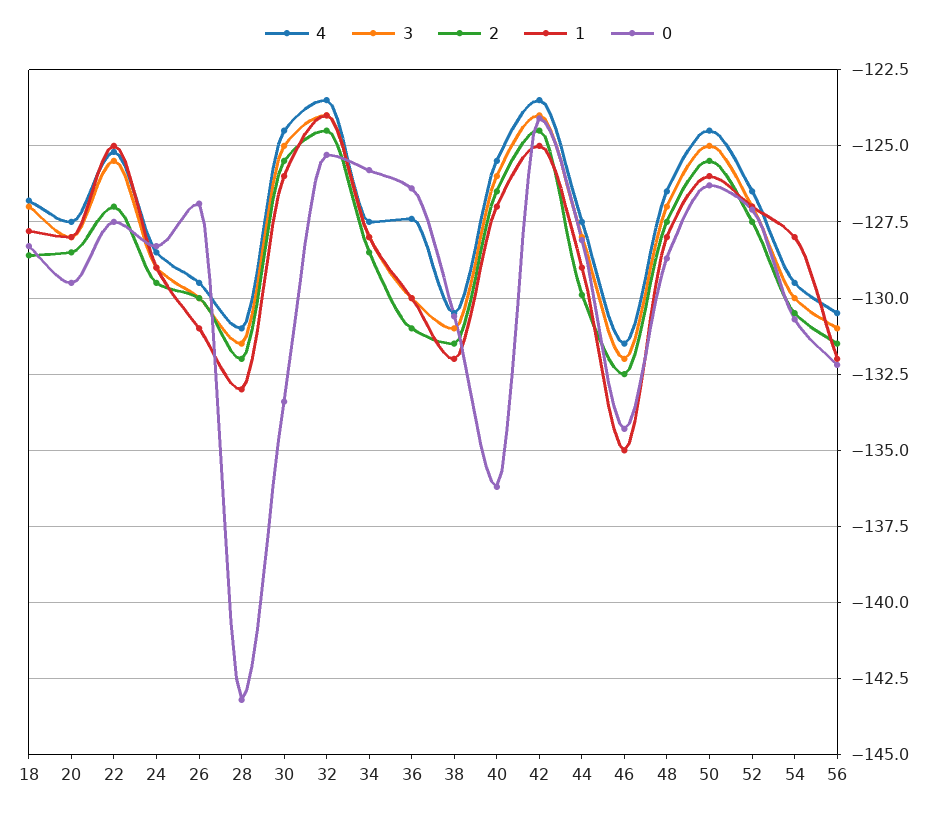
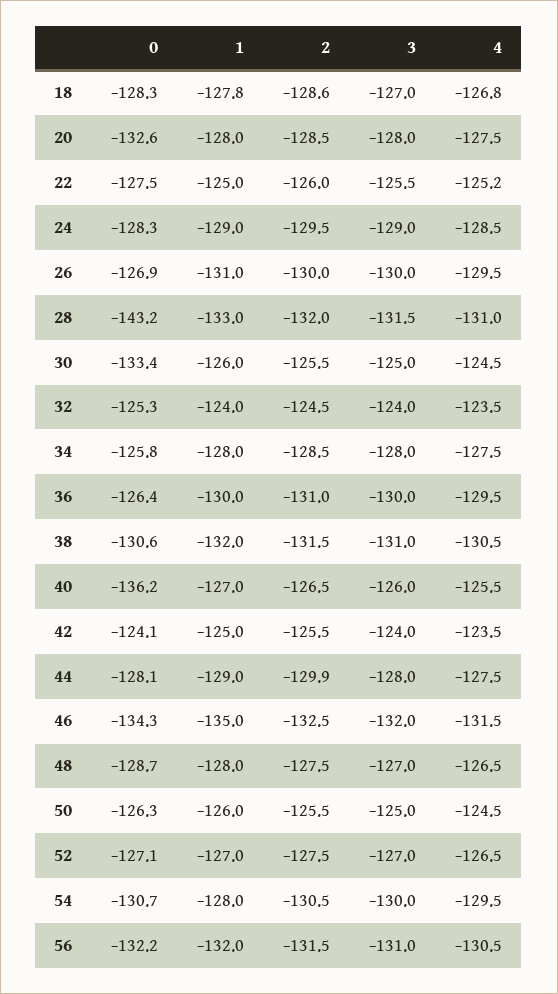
0, 20: -129.5 -> -132.6
2, 22: -127 -> -126
4, 36: -127.5 -> -129.5
2, 42: -124.5 -> -125.5

